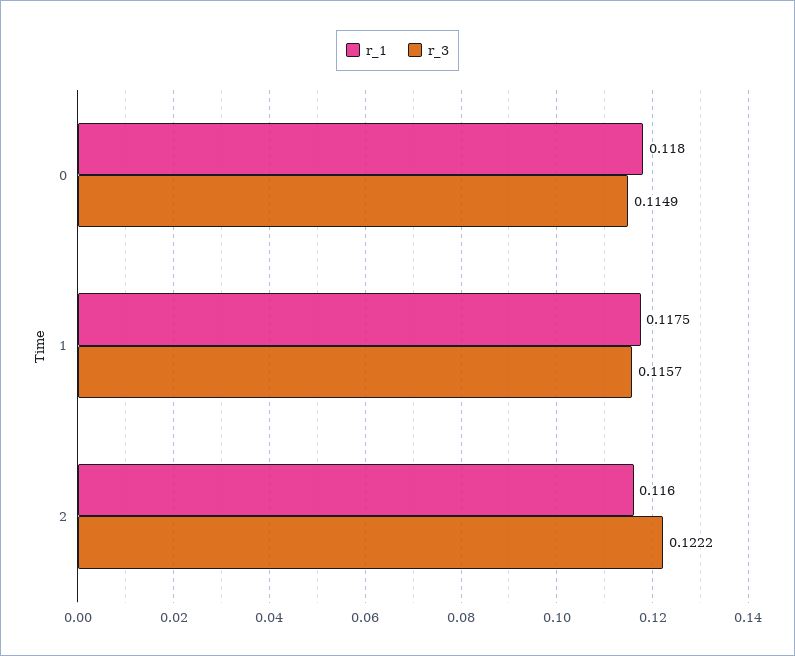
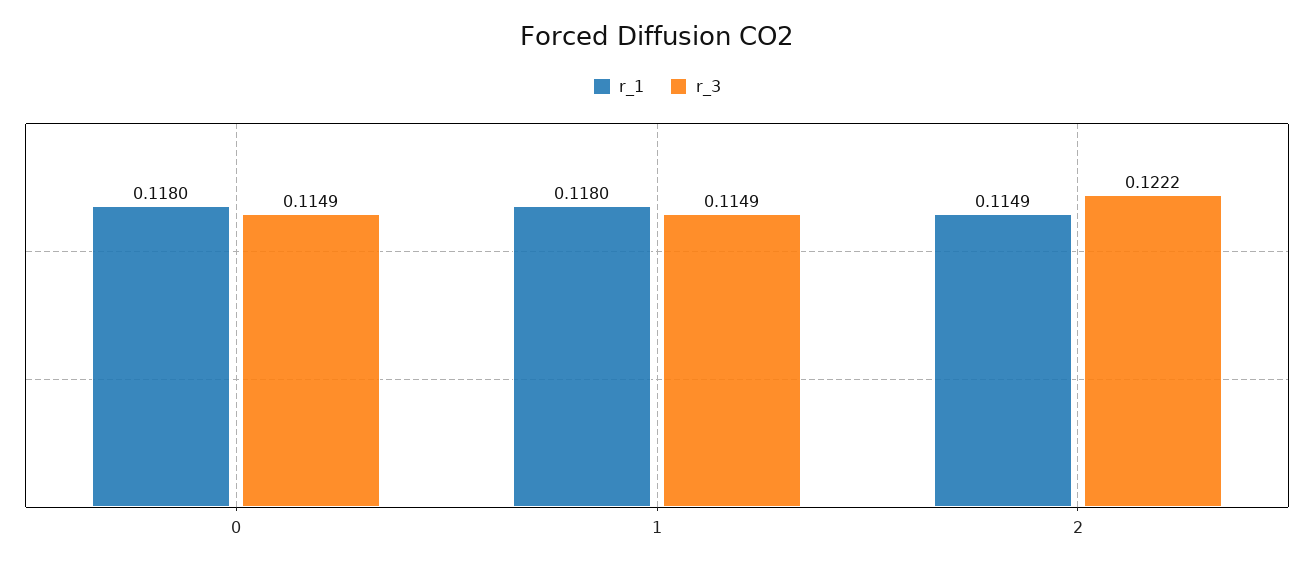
r_1, 1: 0.1175 -> 0.118
r_3, 1: 0.1157 -> 0.1149
r_1, 2: 0.116 -> 0.1149

